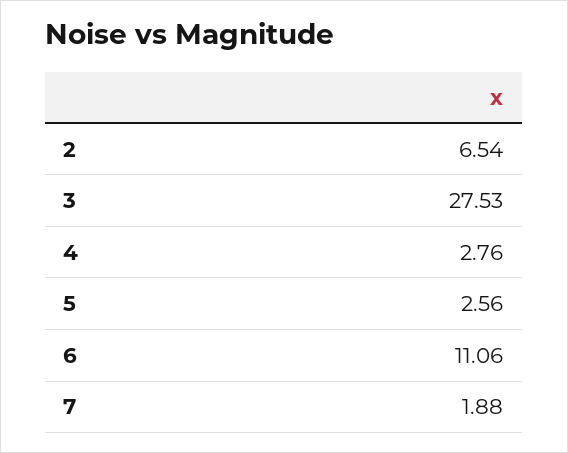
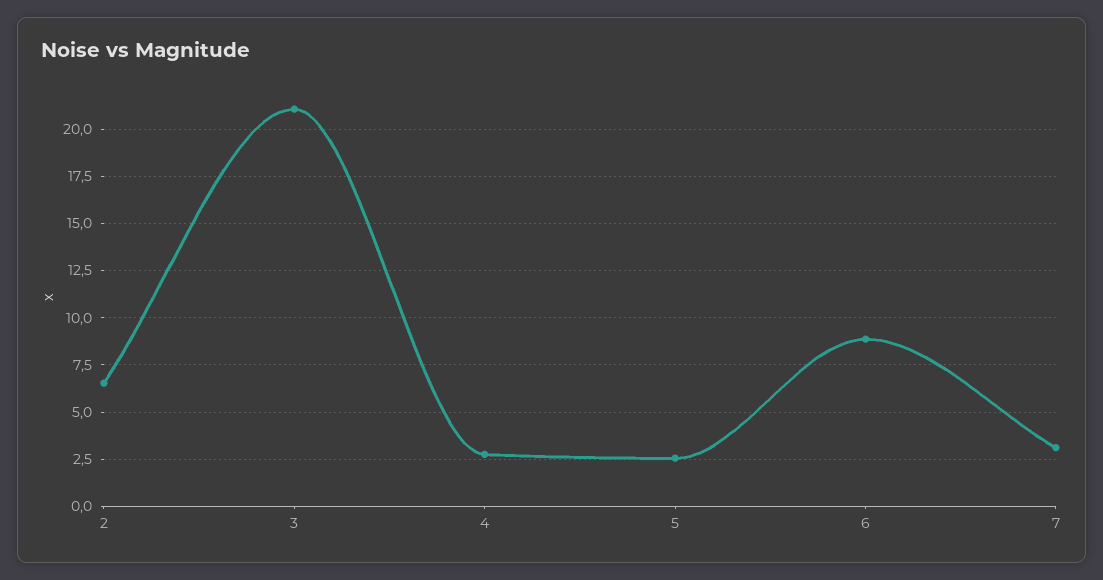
3: 27.53 -> 21
6: 11.06 -> 9
7: 1.88 -> 3

